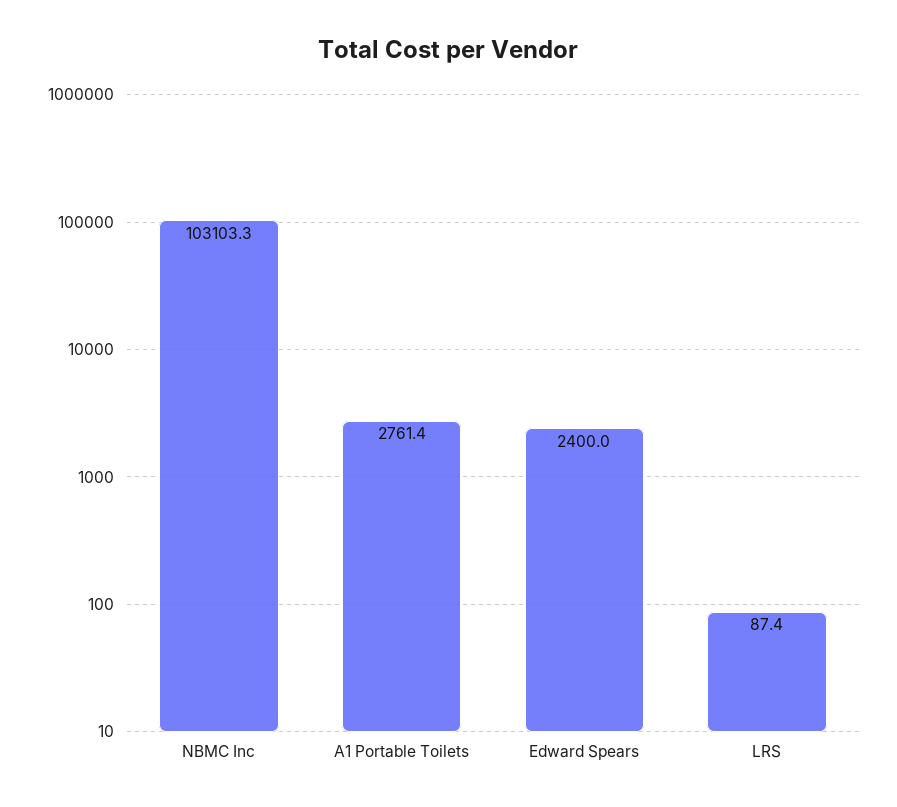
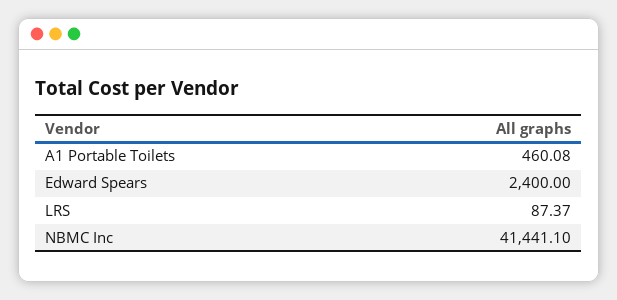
NBMC Inc: 103103.3 -> 41441.1
A1 Portable Toilets: 2761.4 -> 460.08

